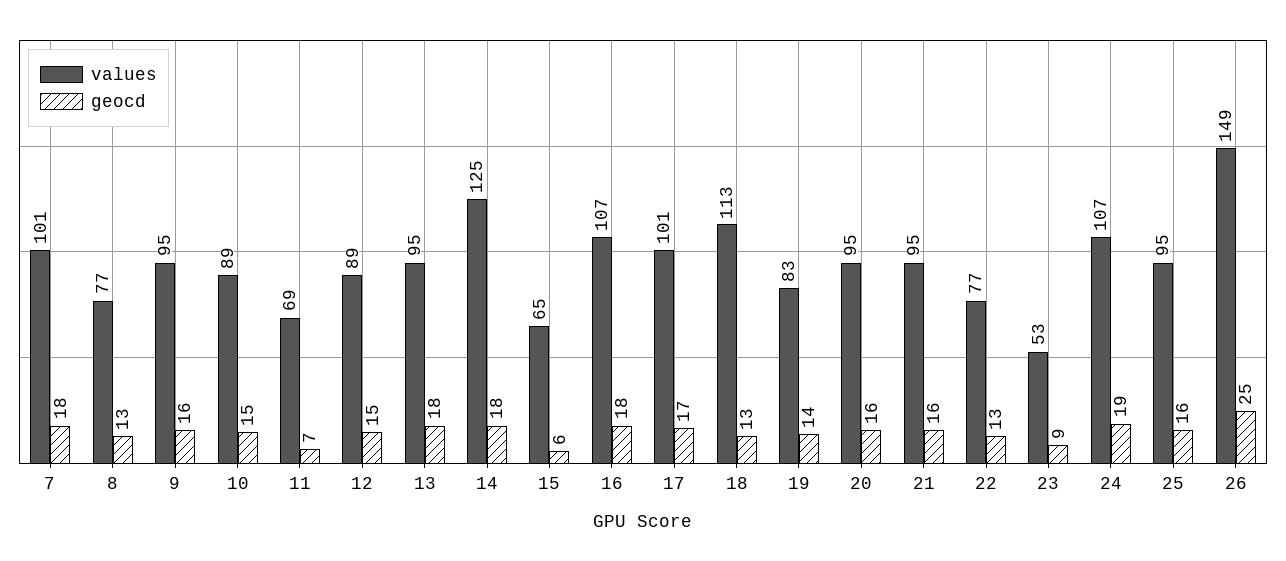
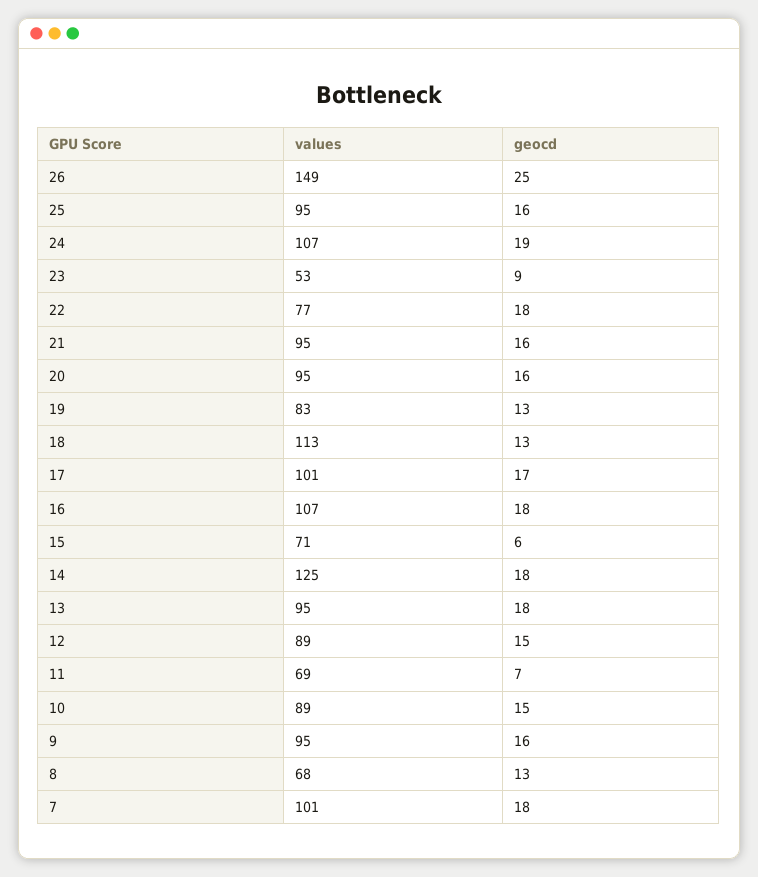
values, 8: 77 -> 68
values, 15: 65 -> 71
geocd, 19: 14 -> 13
geocd, 22: 13 -> 18

